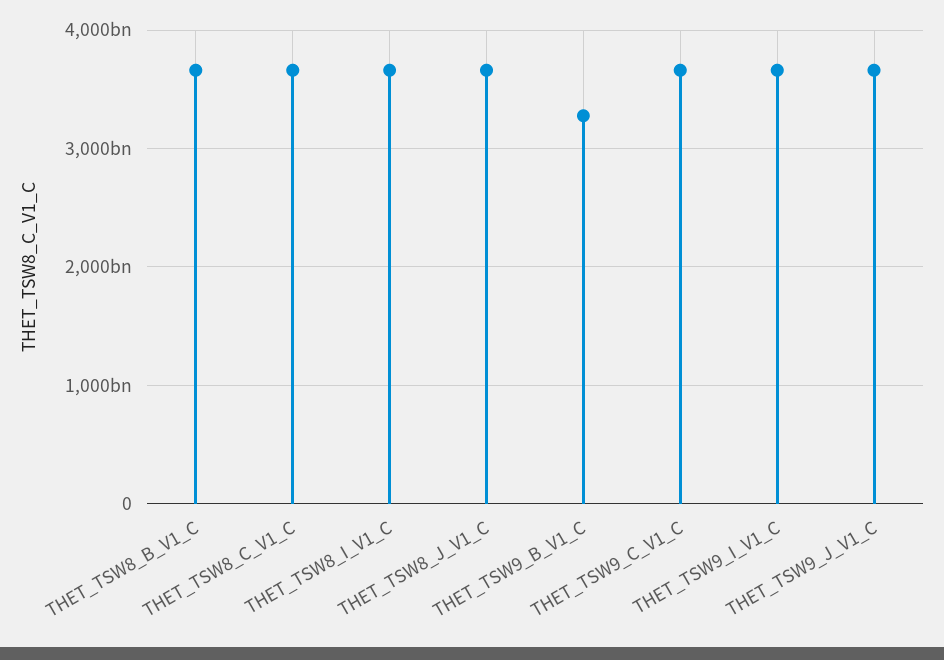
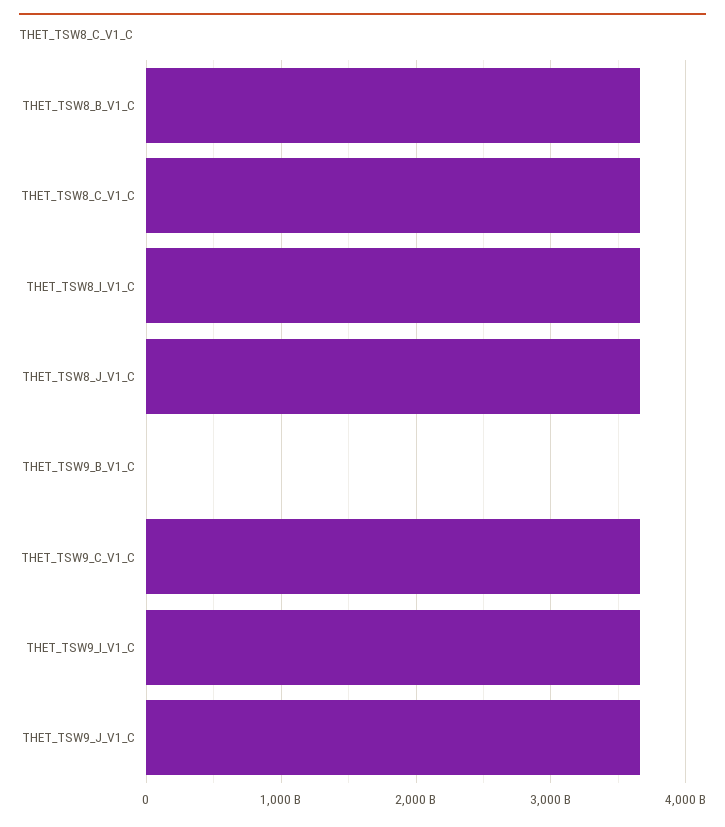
THET_TSW9_B_V1_C: 3300000000000 -> 0

